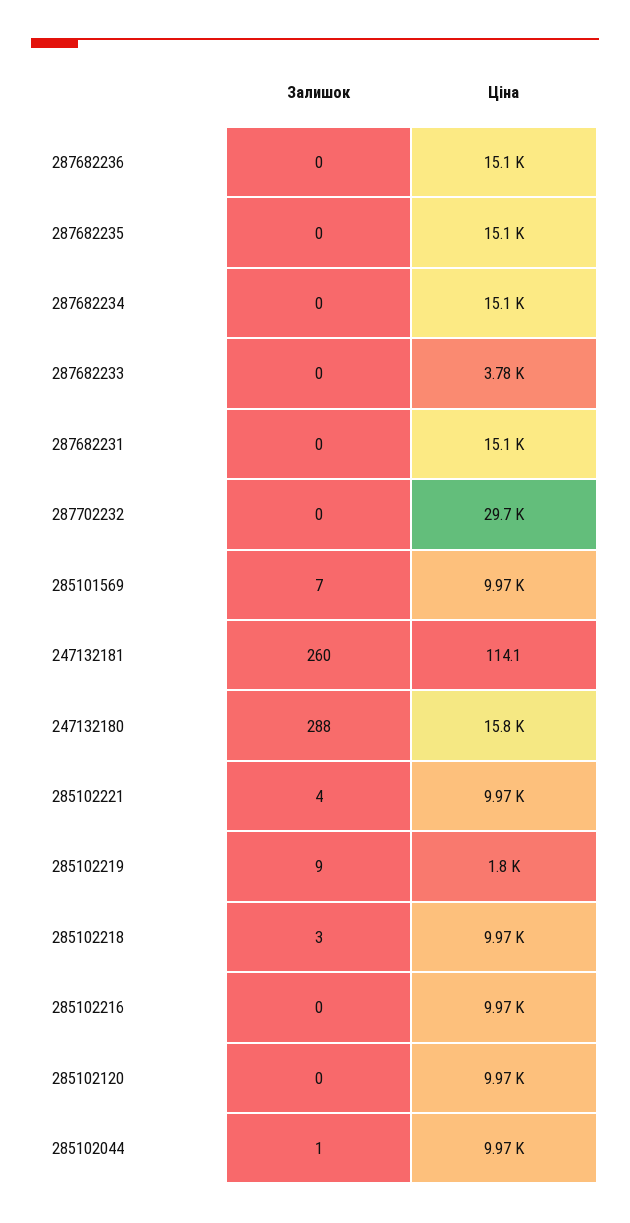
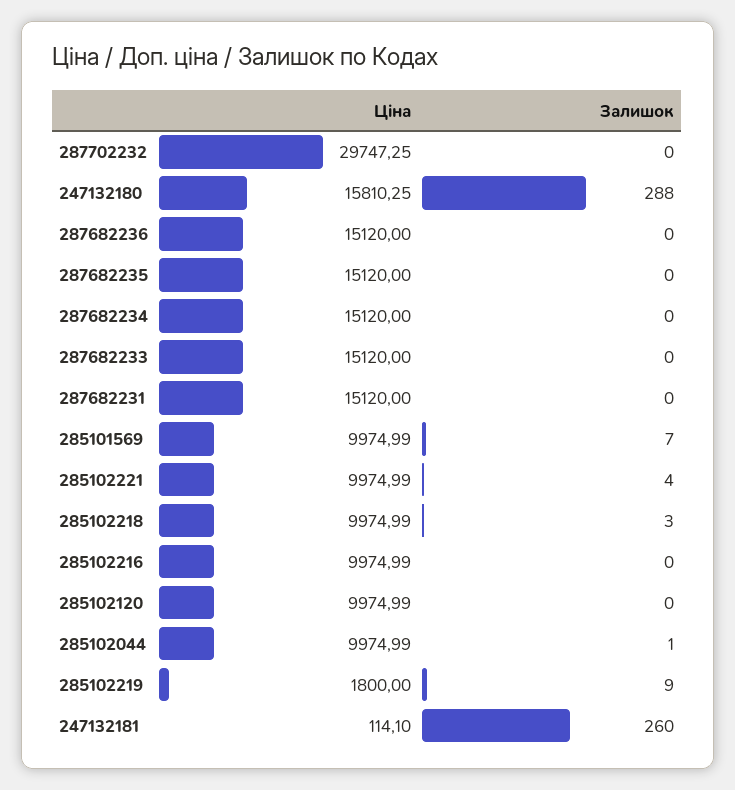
Ціна, 287682233: 3780 -> 15120

